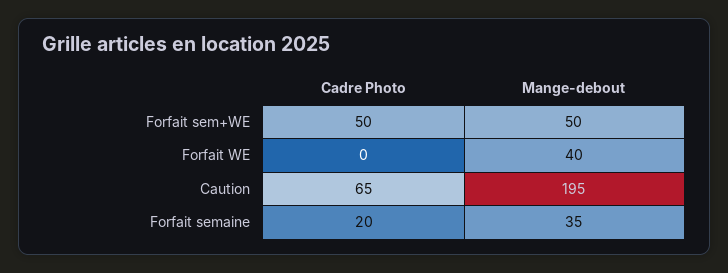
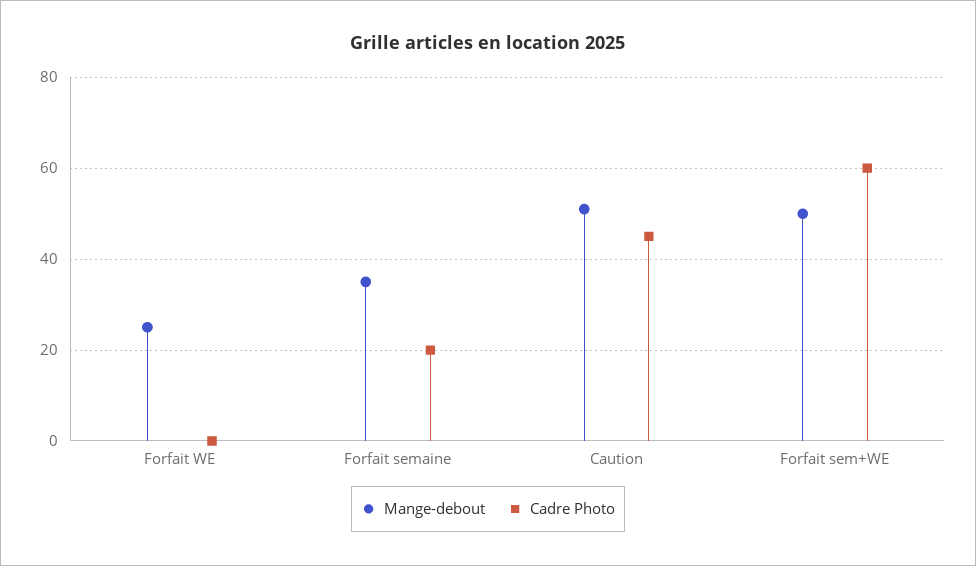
Cadre Photo, Forfait sem+WE: 50 -> 60
Mange-debout, Forfait WE: 40 -> 25
Cadre Photo, Caution: 65 -> 45
Mange-debout, Caution: 195 -> 50

